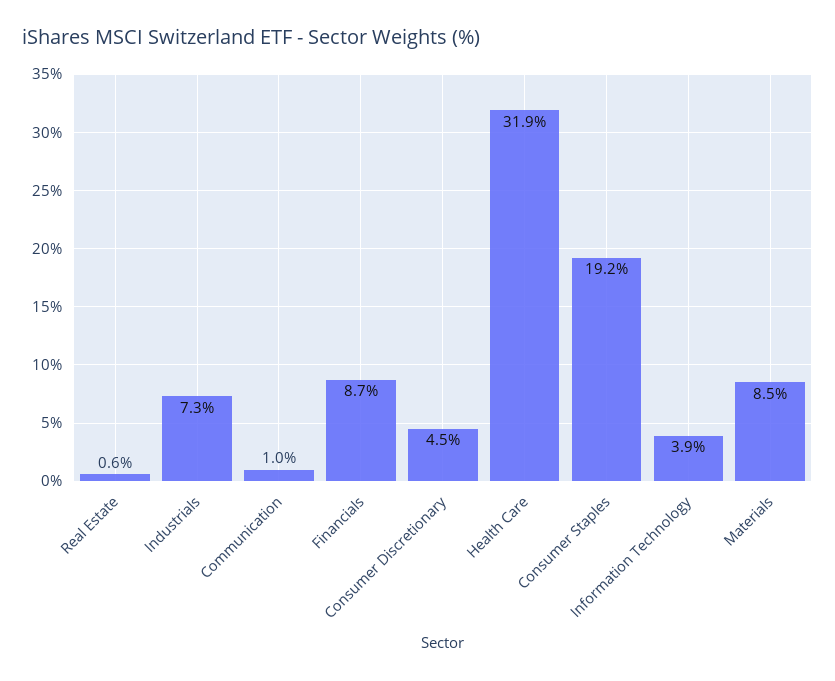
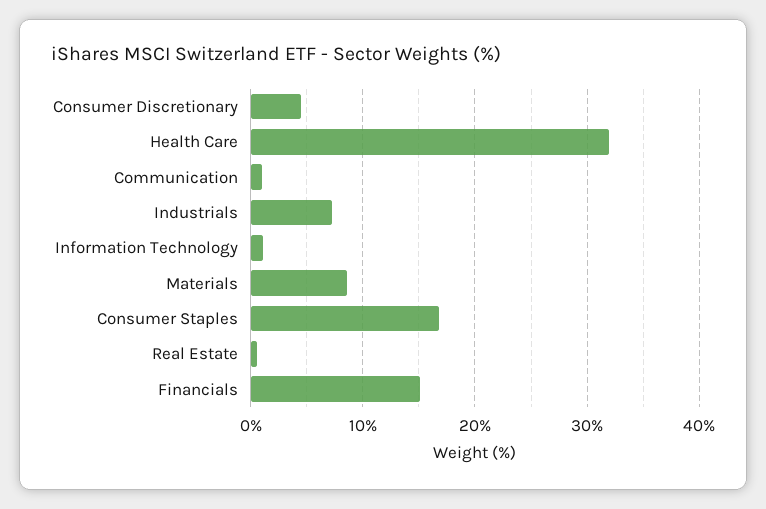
Financials: 8.7 -> 15
Consumer Staples: 19.2 -> 17
Information Technology: 3.9 -> 1

